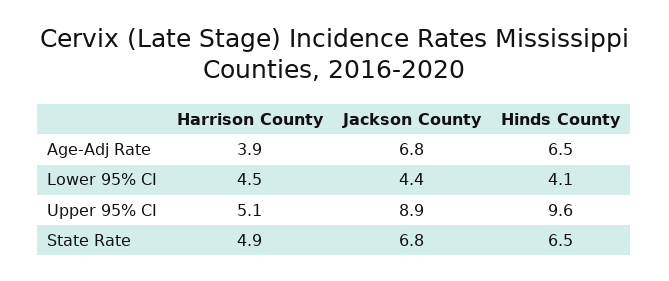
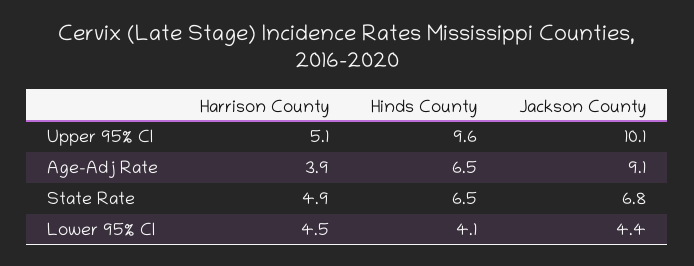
Jackson County, Age-Adj Rate: 6.8 -> 9.1
Jackson County, Upper 95% CI: 8.9 -> 10.1

